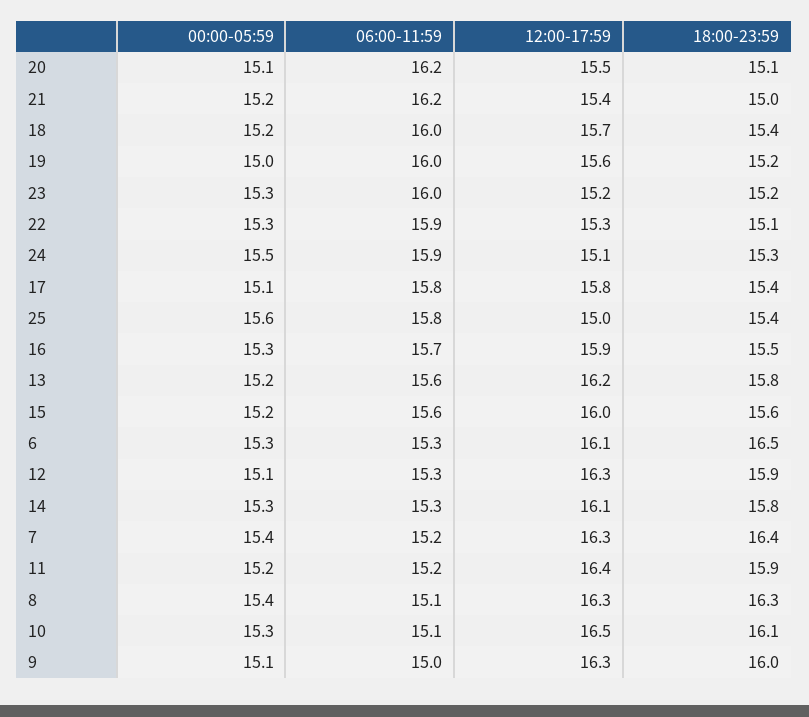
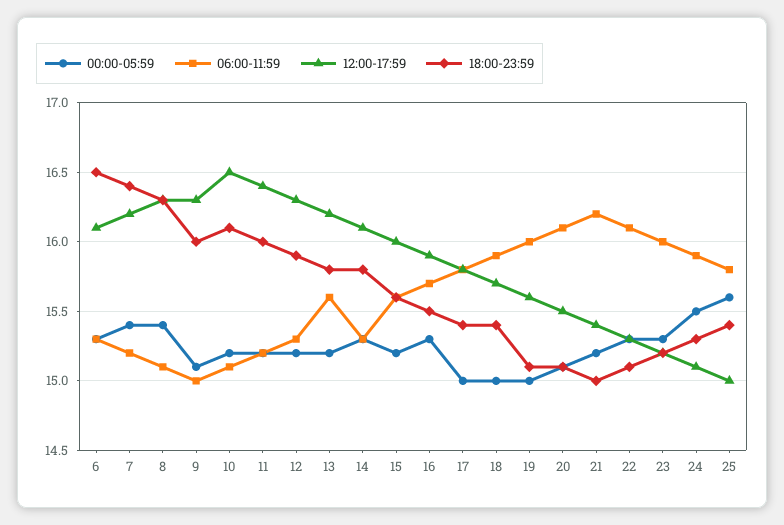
06:00-11:59, 20: 16.2 -> 16.1
00:00-05:59, 18: 15.2 -> 15
06:00-11:59, 18: 16 -> 15.9
18:00-23:59, 19: 15.2 -> 15.1
06:00-11:59, 22: 15.9 -> 16.1
00:00-05:59, 17: 15.1 -> 15
00:00-05:59, 12: 15.1 -> 15.2
12:00-17:59, 7: 16.3 -> 16.2
18:00-23:59, 11: 15.9 -> 16
00:00-05:59, 10: 15.3 -> 15.2

